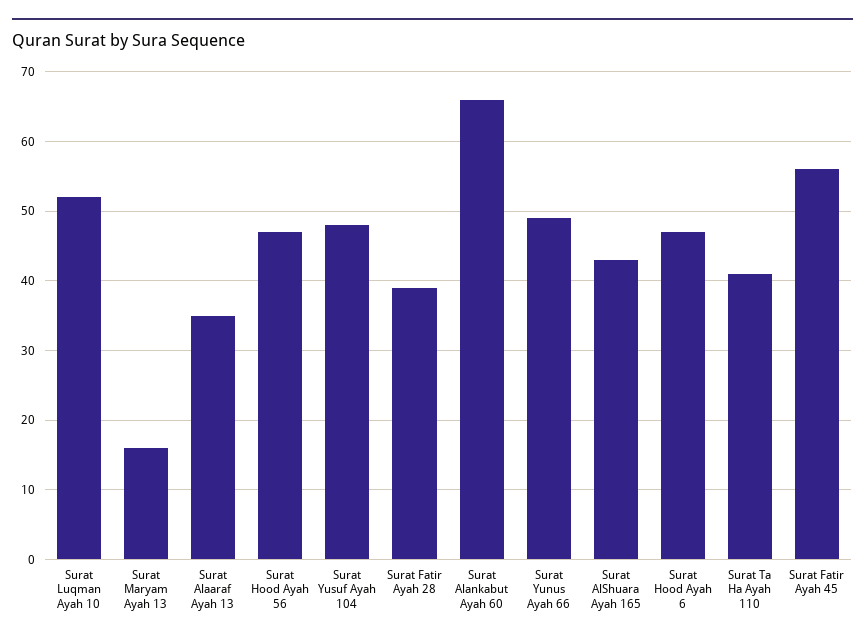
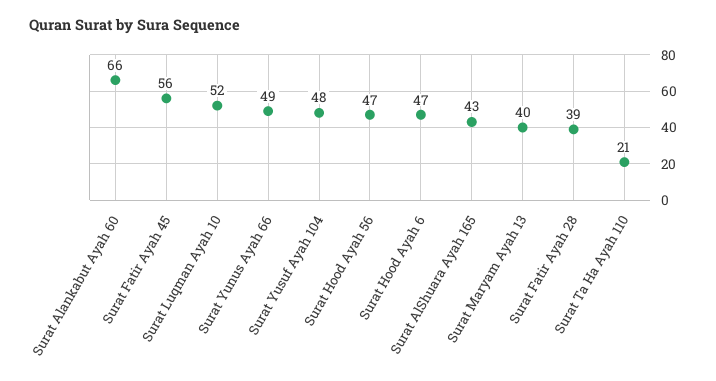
Surat Maryam Ayah 13: 16 -> 40
Surat Alaaraf Ayah 13: 35 -> none
Surat Ta Ha Ayah 110: 41 -> 21

